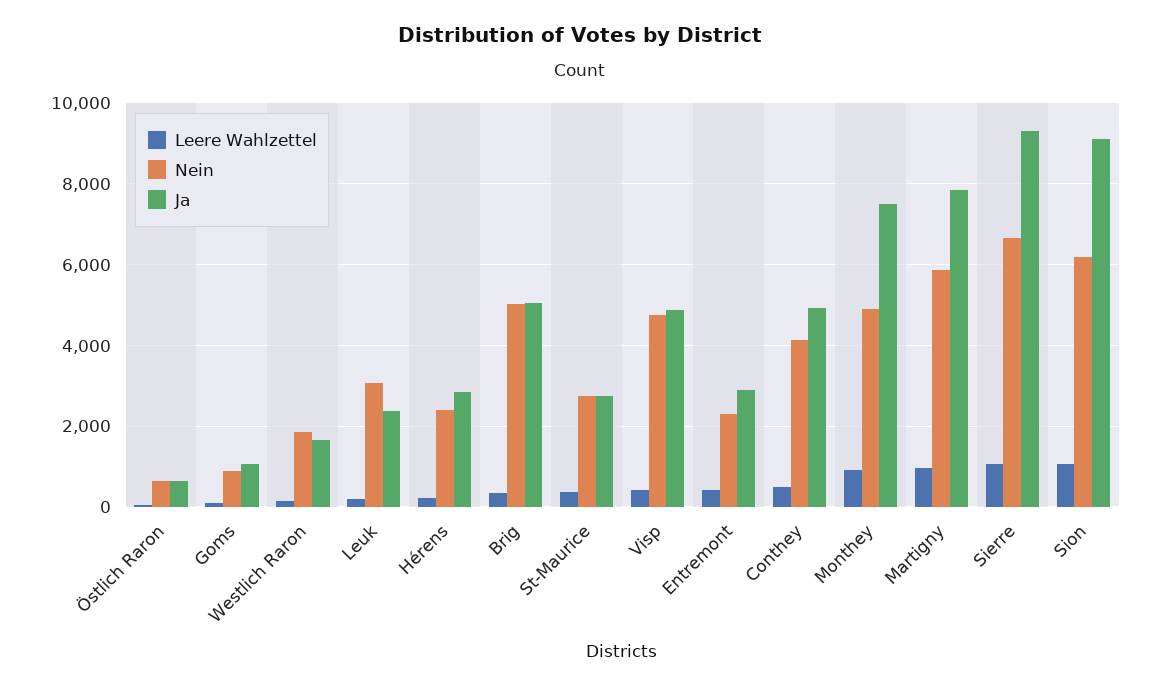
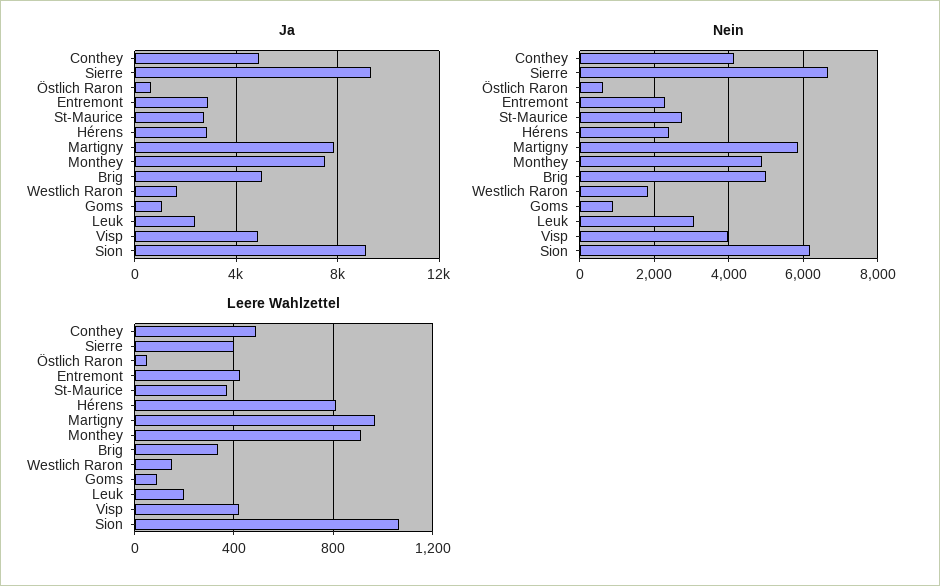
Leere Wahlzettel, Hérens: 200 -> 800
Nein, Visp: 4800 -> 4000
Leere Wahlzettel, Sierre: 1000 -> 400

